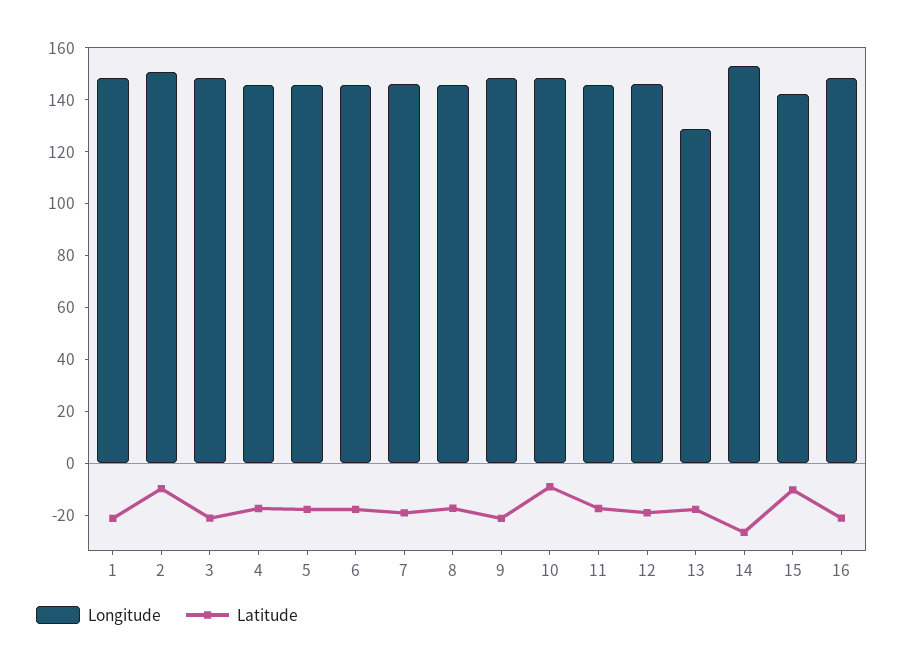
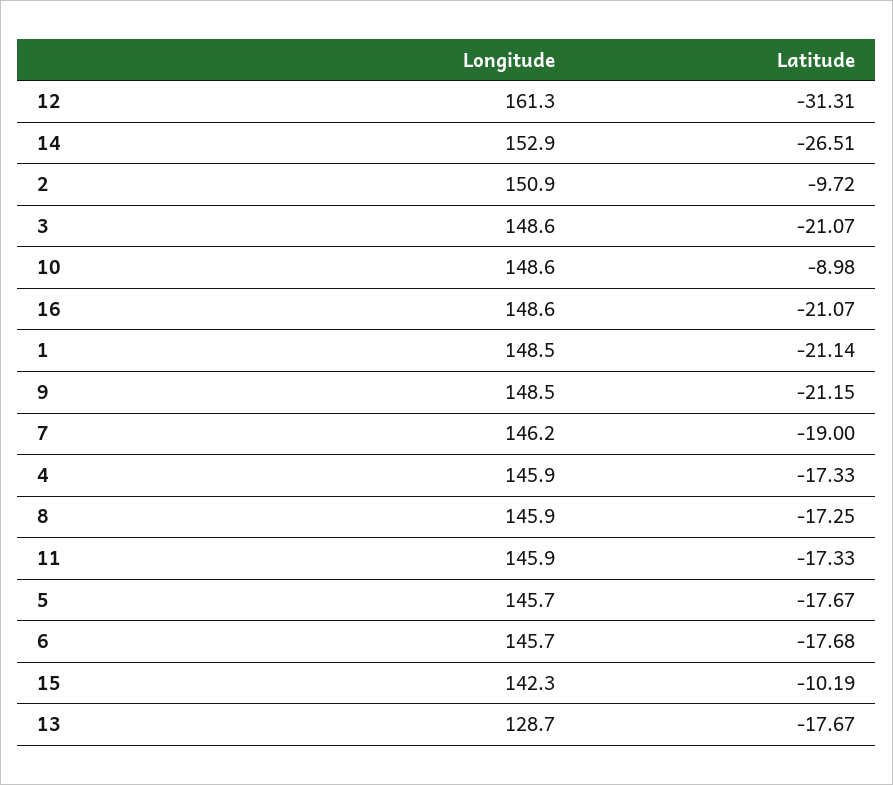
Longitude, 12: 145 -> 161.3
Latitude, 12: -20 -> -31.31

